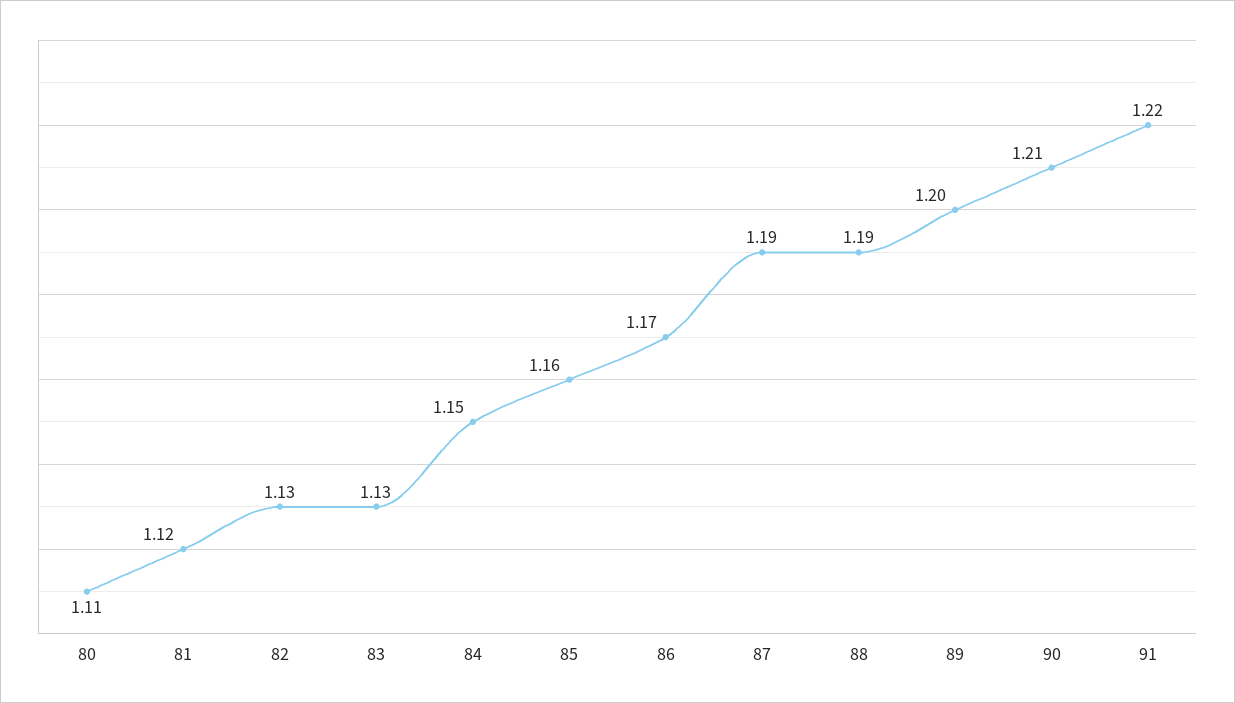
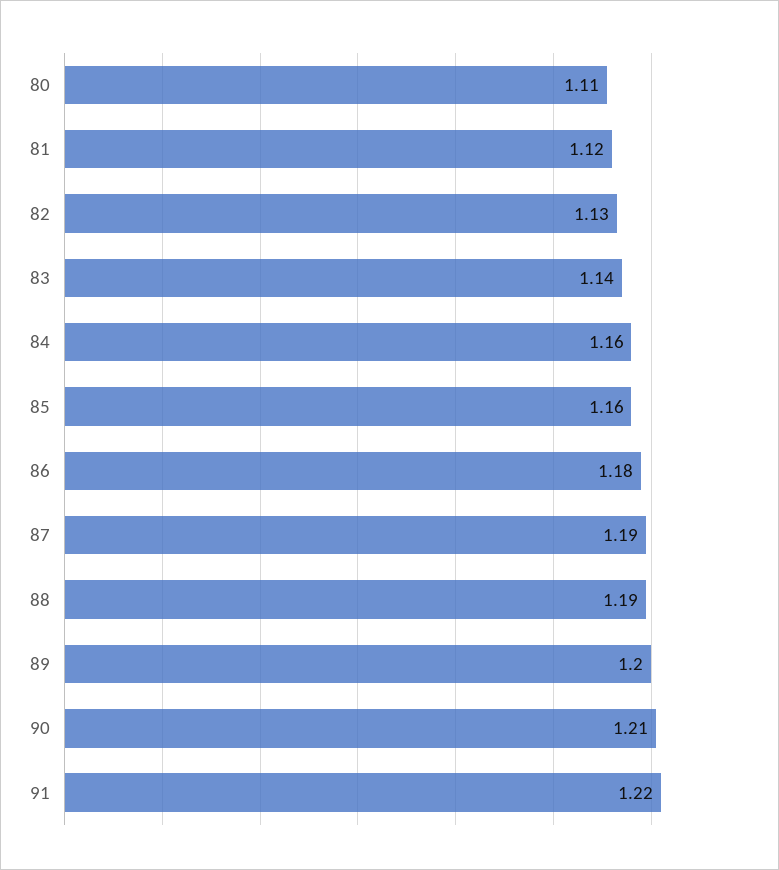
83: 1.13 -> 1.14
84: 1.15 -> 1.16
86: 1.17 -> 1.18

